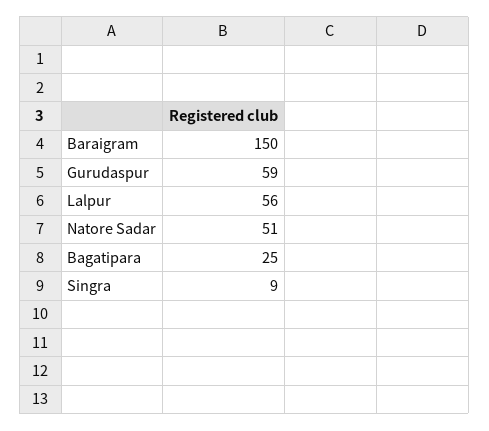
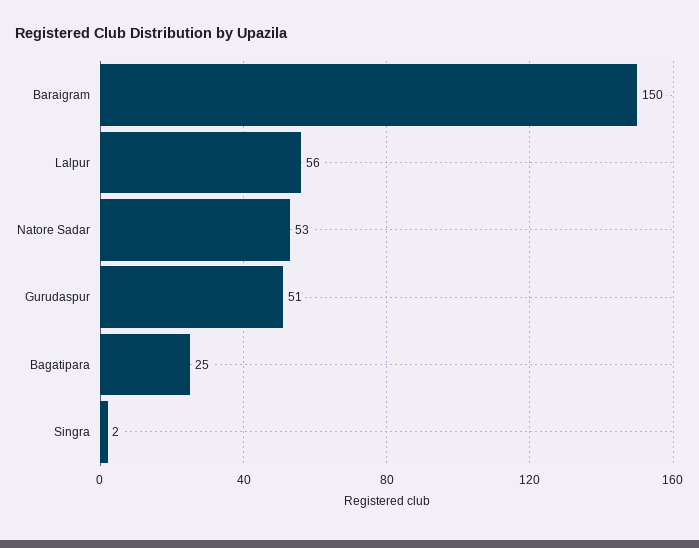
Gurudaspur: 59 -> 51
Natore Sadar: 51 -> 53
Singra: 9 -> 2

